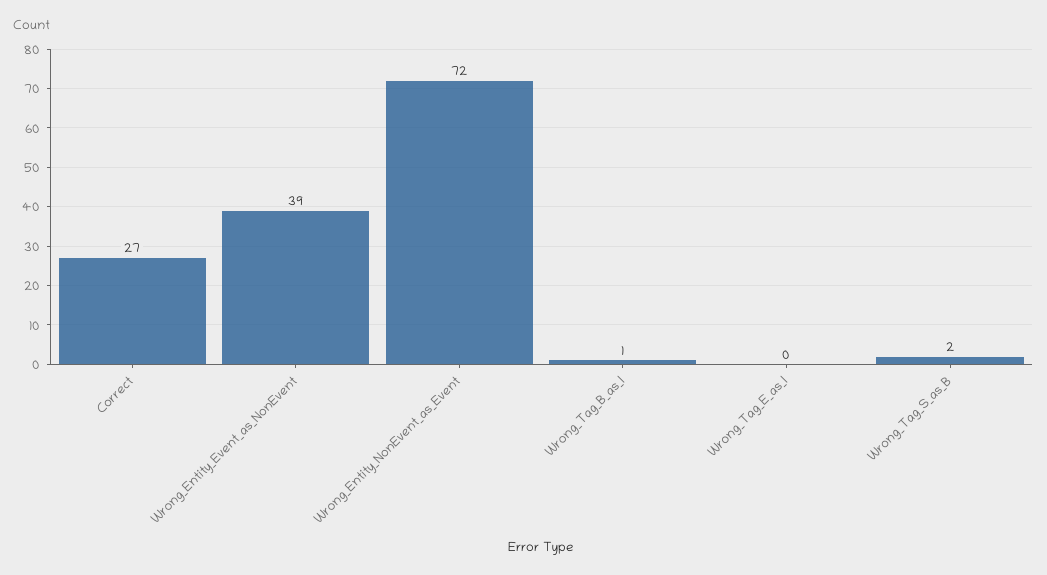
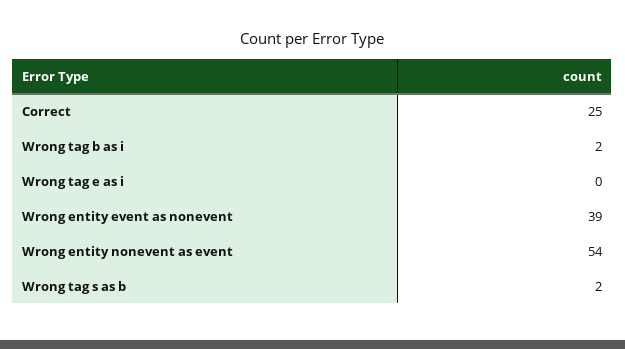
Correct: 27 -> 25
Wrong_Entity_NonEvent_as_Event: 72 -> 54
Wrong_Tag_B_as_I: 1 -> 2

